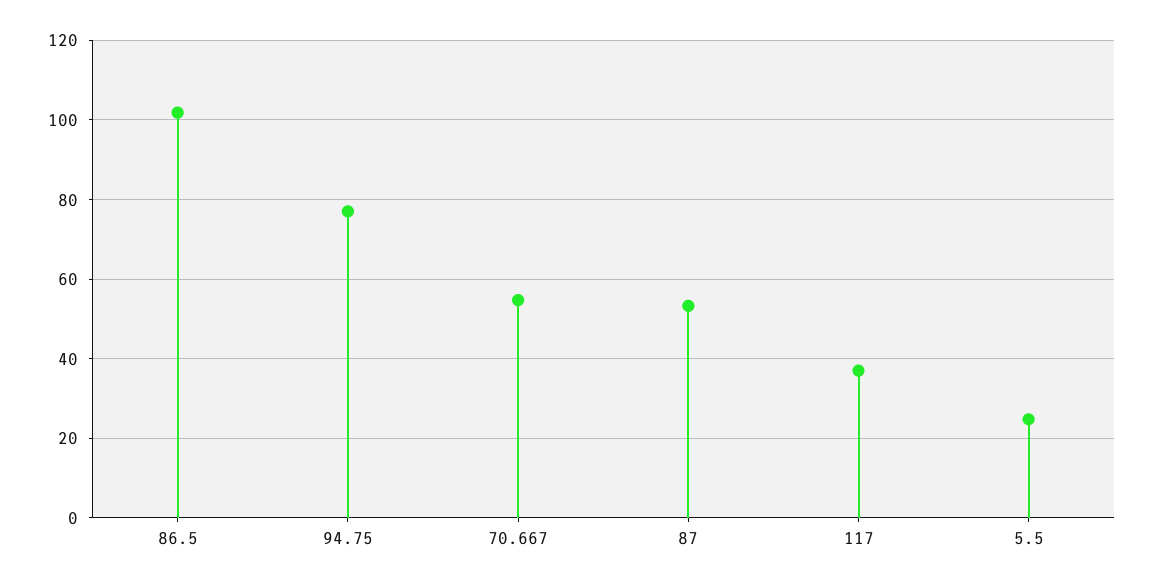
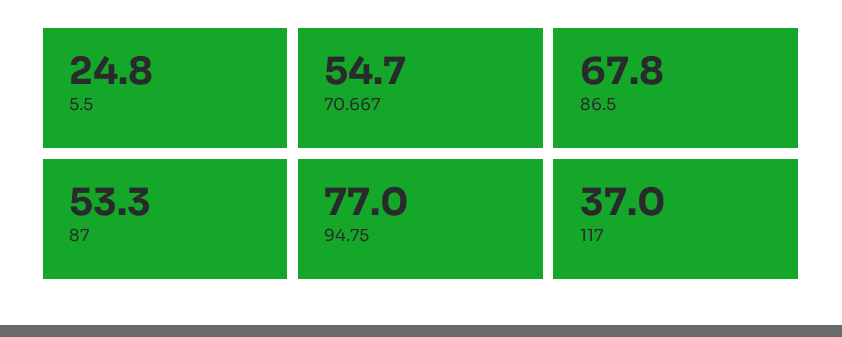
86.5: 102 -> 67.8

